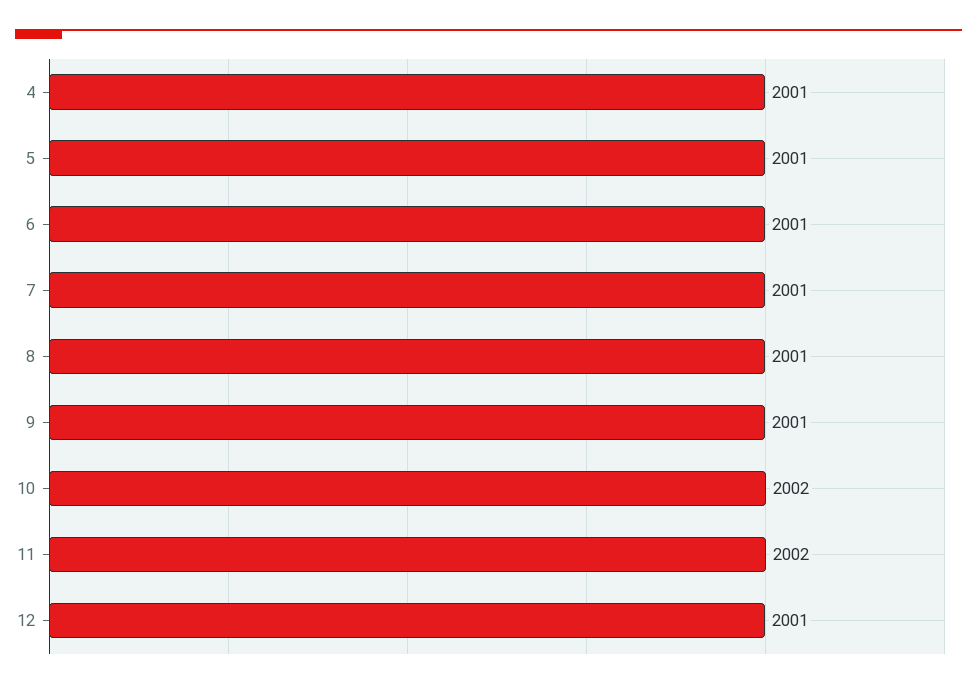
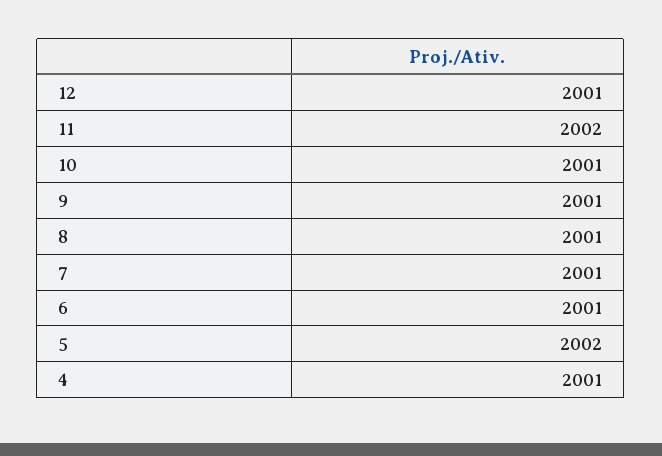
5: 2001 -> 2002
10: 2002 -> 2001

